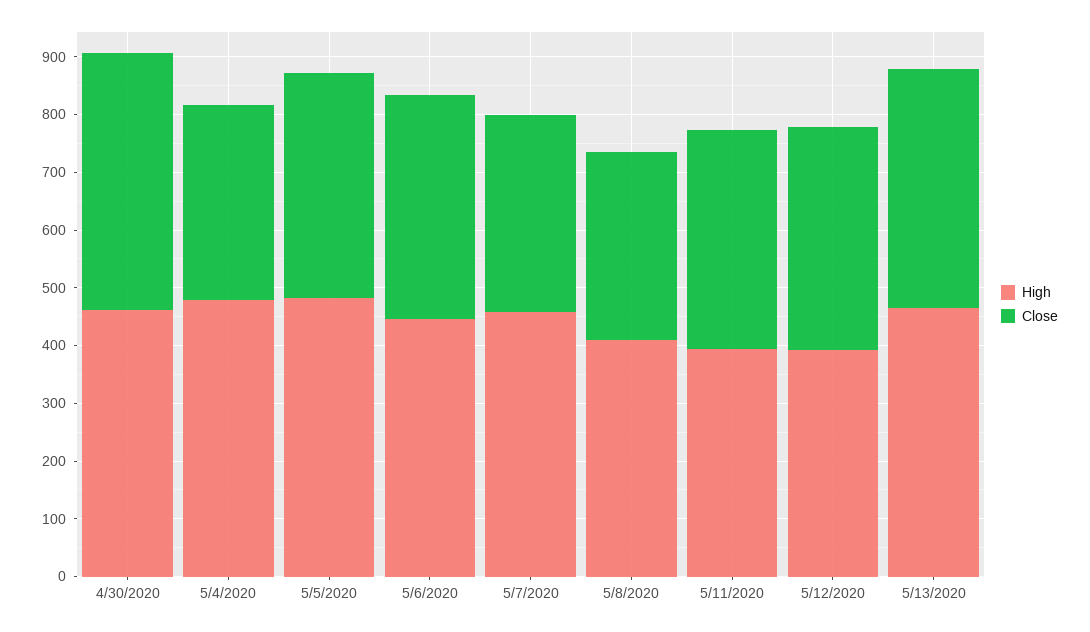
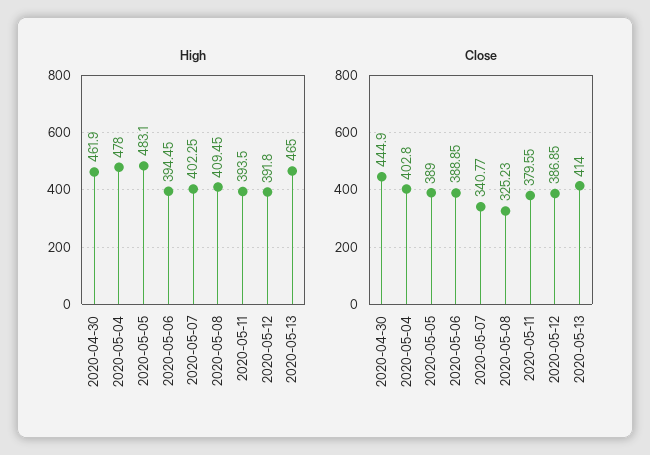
Close, 5/4/2020: 340 -> 402.8
High, 5/6/2020: 440 -> 394.45
High, 5/7/2020: 460 -> 402.25

